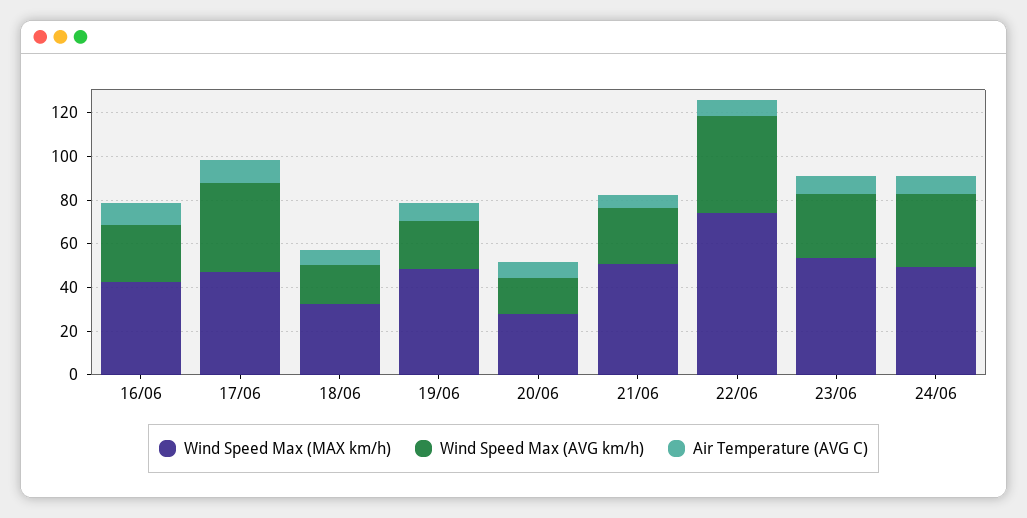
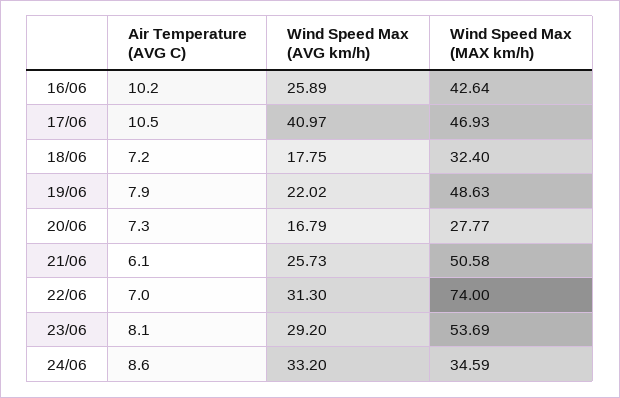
Wind Speed Max (AVG km/h), 22/06: 45 -> 31.3
Wind Speed Max (MAX km/h), 24/06: 50 -> 34.59

